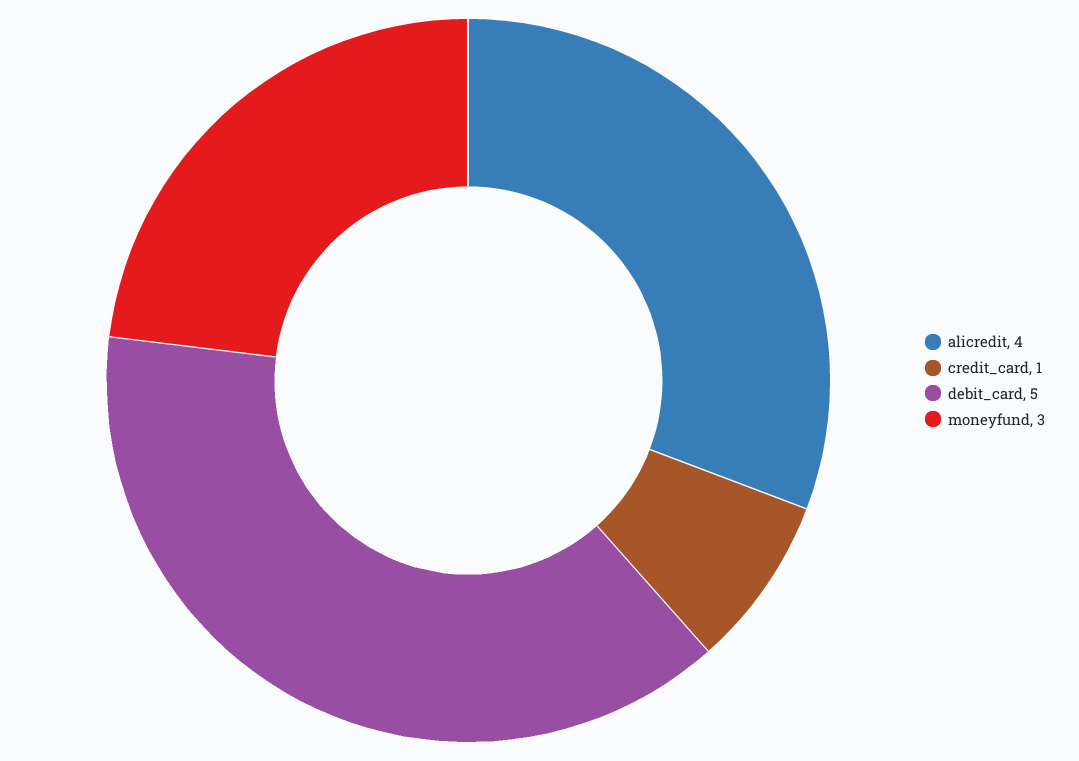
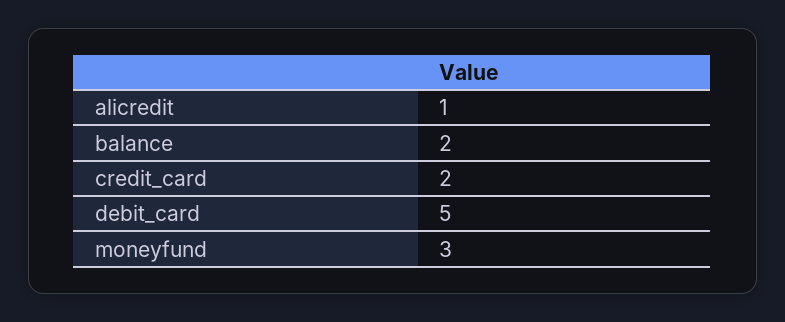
alicredit: 4 -> 1
credit_card: 1 -> 2
balance: none -> 2

